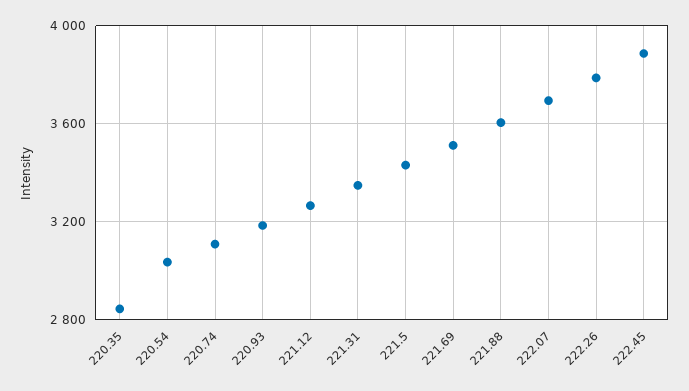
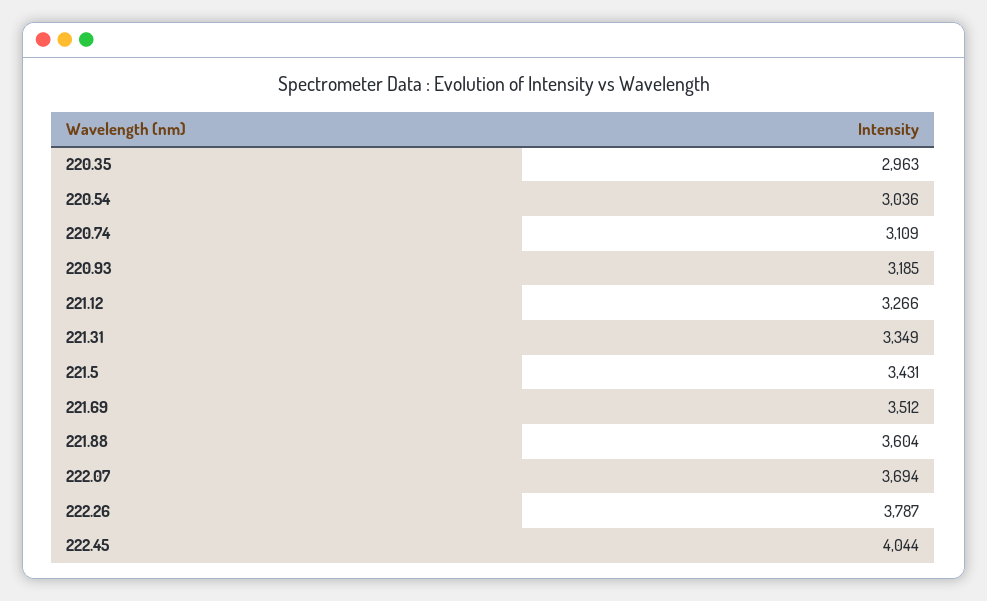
220.35: 2850 -> 2963
222.45: 3900 -> 4044

